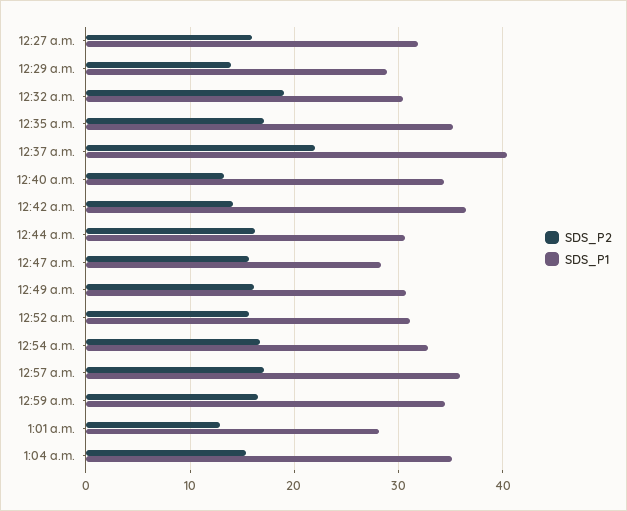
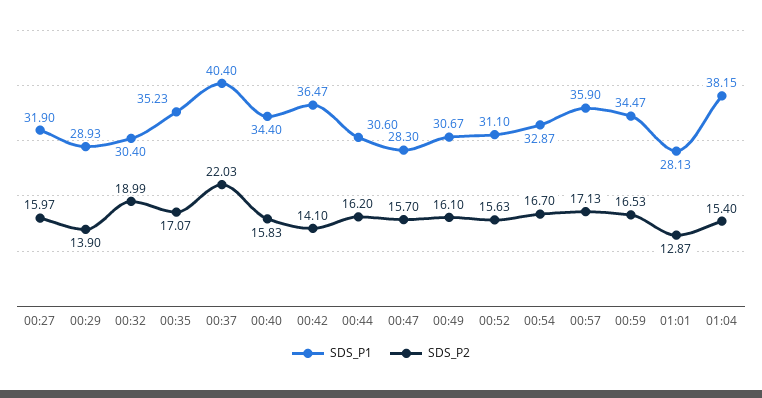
SDS_P2, 12:40 a.m.: 13 -> 15.83
SDS_P1, 1:04 a.m.: 35 -> 38.15

